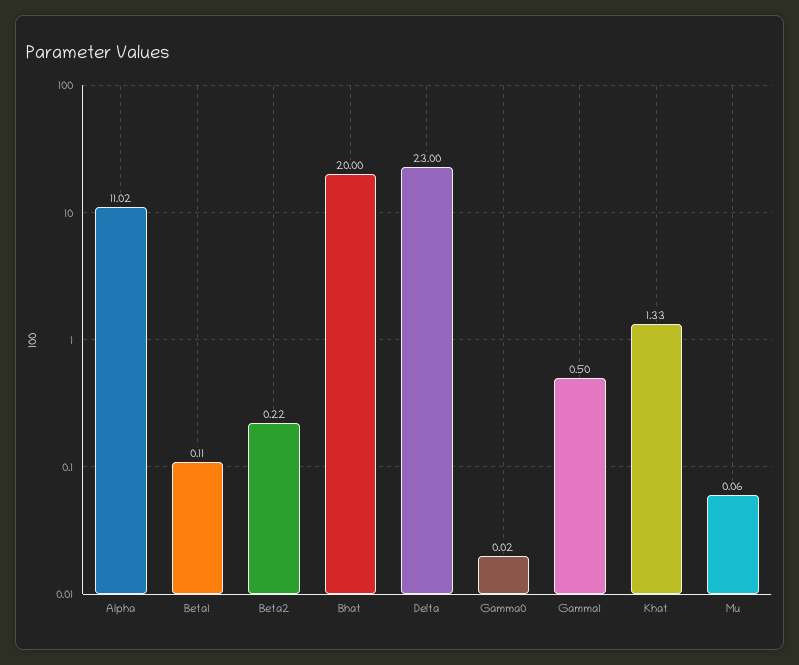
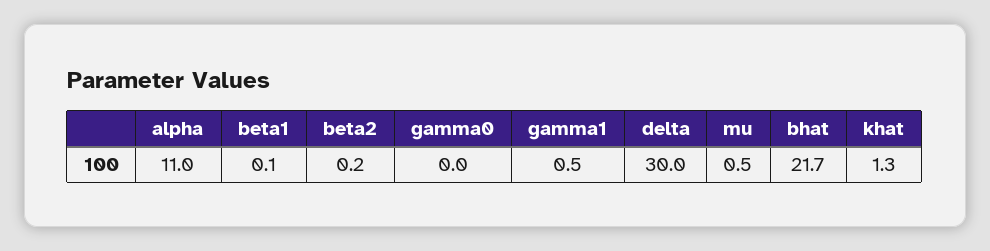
Bhat: 20 -> 21.7
Delta: 23 -> 30
Mu: 0.06 -> 0.5

